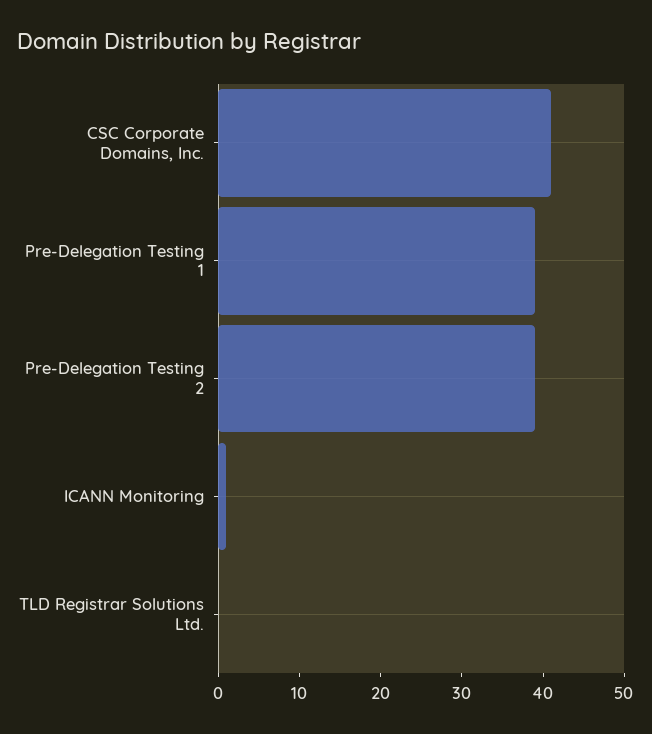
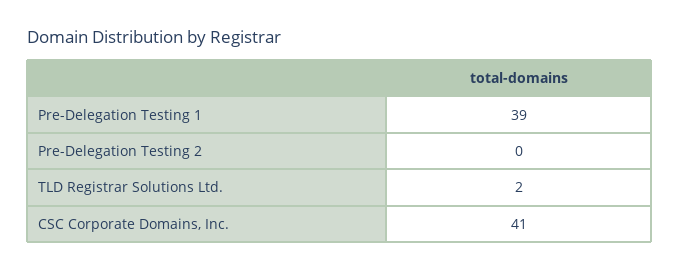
Pre-Delegation Testing 2: 39 -> 0
ICANN Monitoring: 1 -> none
TLD Registrar Solutions Ltd.: 0 -> 2

